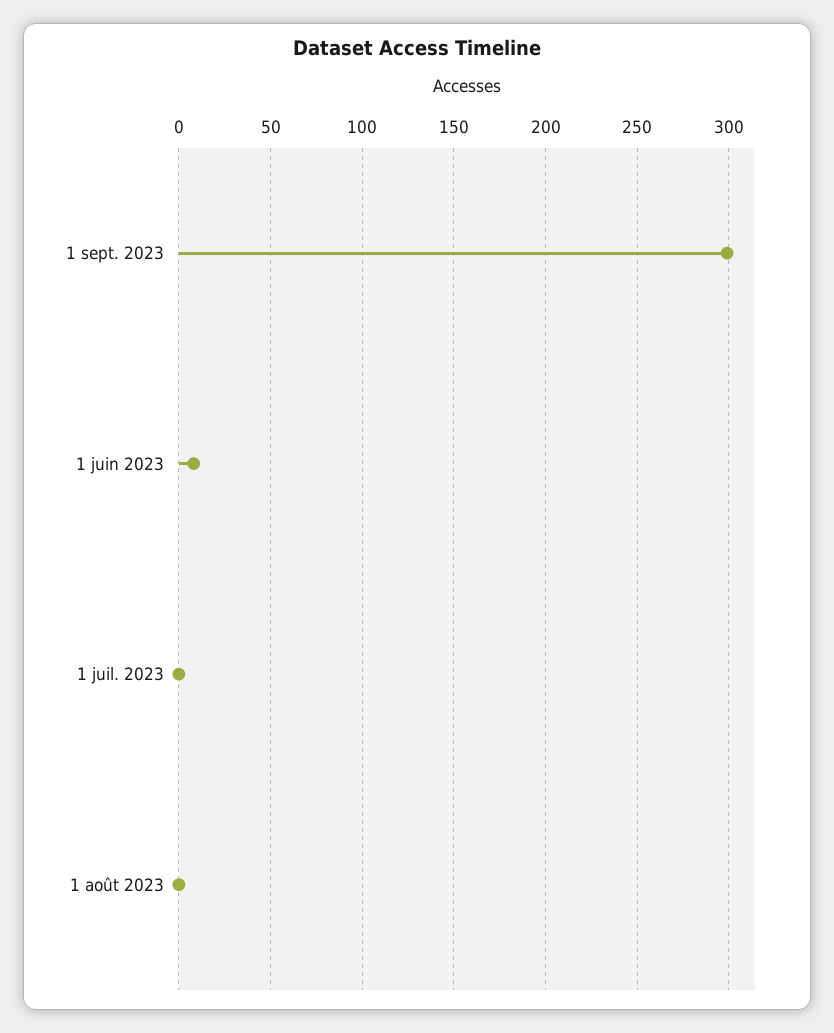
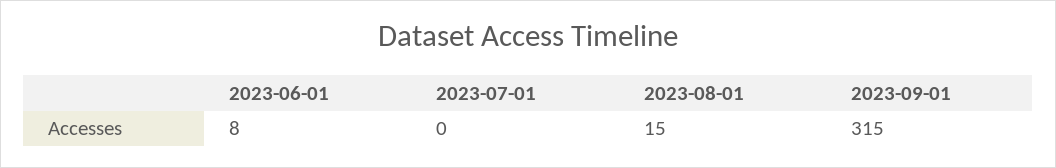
1 sept. 2023: 300 -> 315
1 août 2023: 0 -> 15

